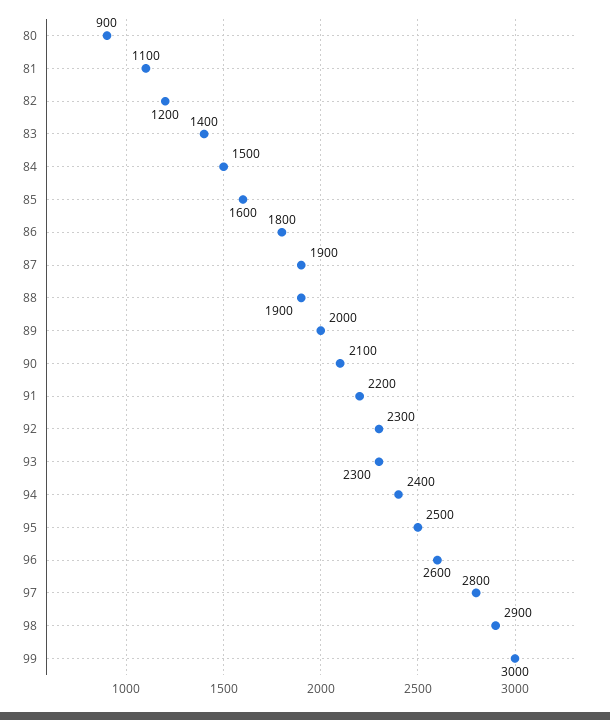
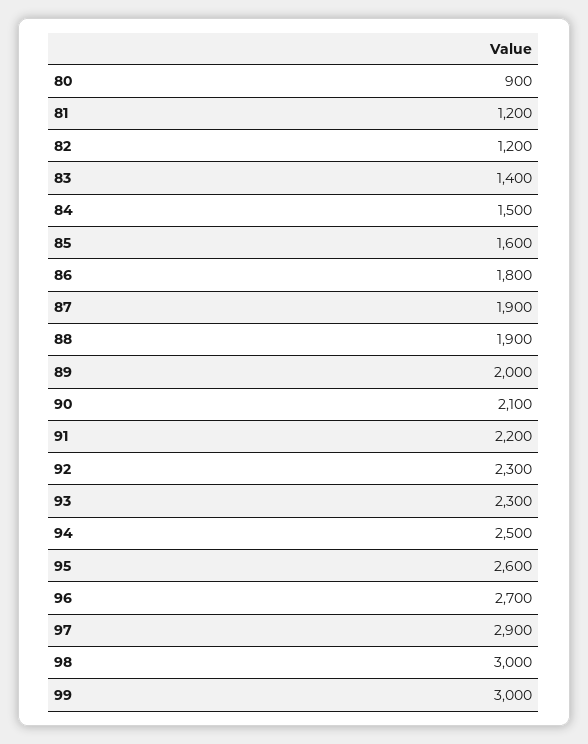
81: 1100 -> 1200
94: 2400 -> 2500
95: 2500 -> 2600
96: 2600 -> 2700
97: 2800 -> 2900
98: 2900 -> 3000

